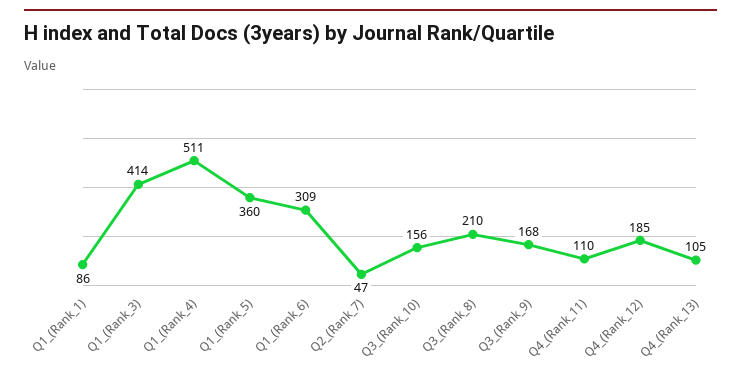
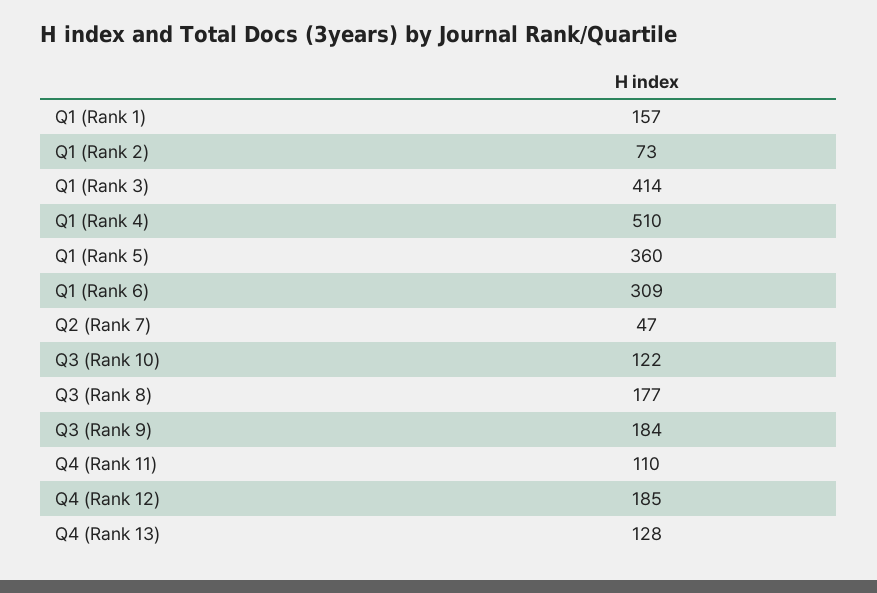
Q1_(Rank_1): 86 -> 157
Q1_(Rank_4): 511 -> 510
Q3_(Rank_10): 156 -> 122
Q3_(Rank_8): 210 -> 177
Q3_(Rank_9): 168 -> 184
Q4_(Rank_13): 105 -> 128
Q1 (Rank 2): none -> 73

